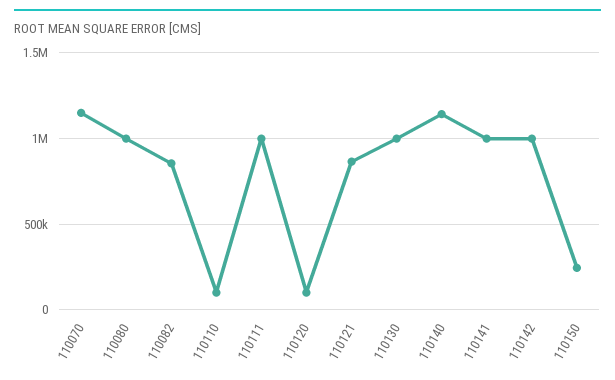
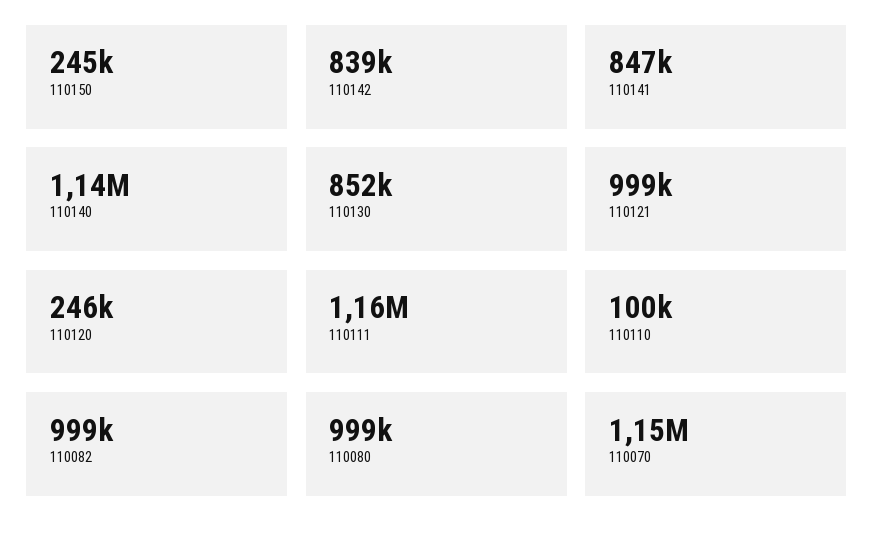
110082: 850000 -> 999000
110111: 1000000 -> 1160000
110120: 100000 -> 246000
110121: 850000 -> 999000
110130: 1000000 -> 852000
110141: 1000000 -> 847000
110142: 1000000 -> 839000

